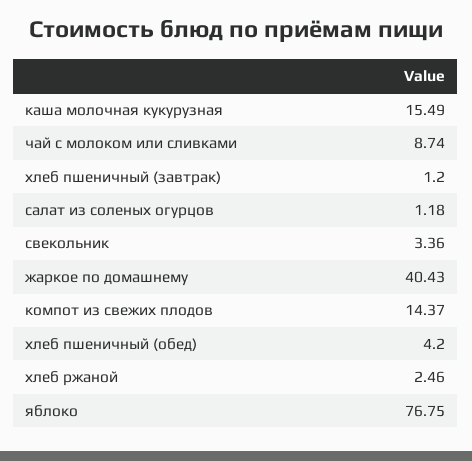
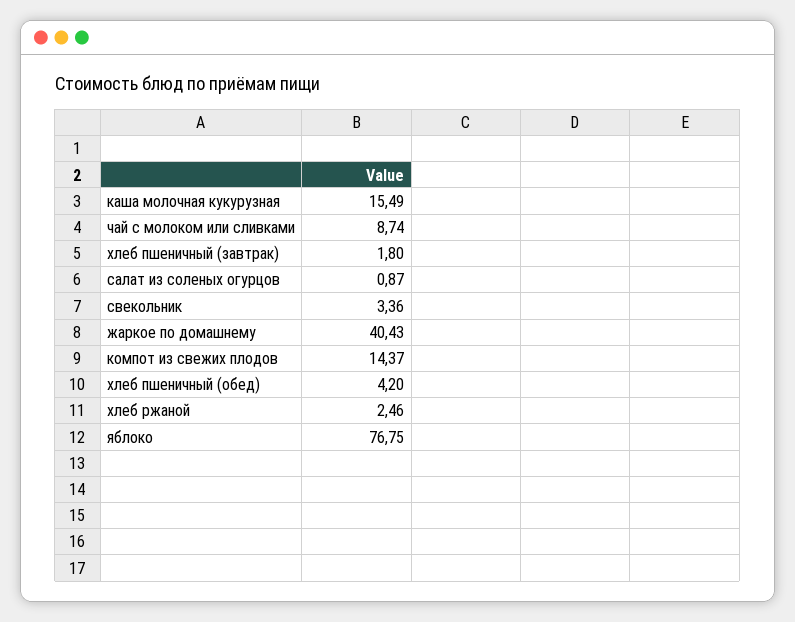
хлеб пшеничный (завтрак): 1.2 -> 1.8
салат из соленых огурцов: 1.18 -> 0.87

